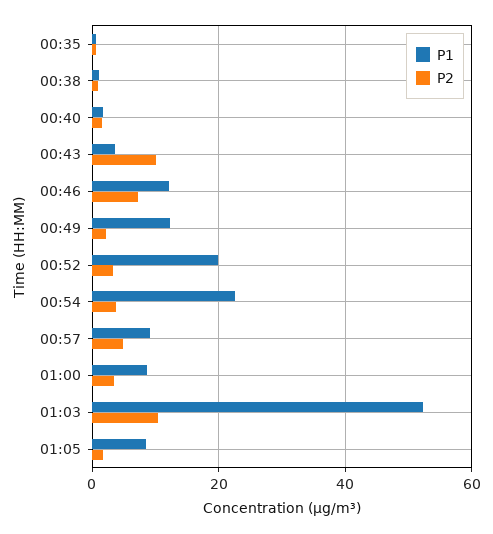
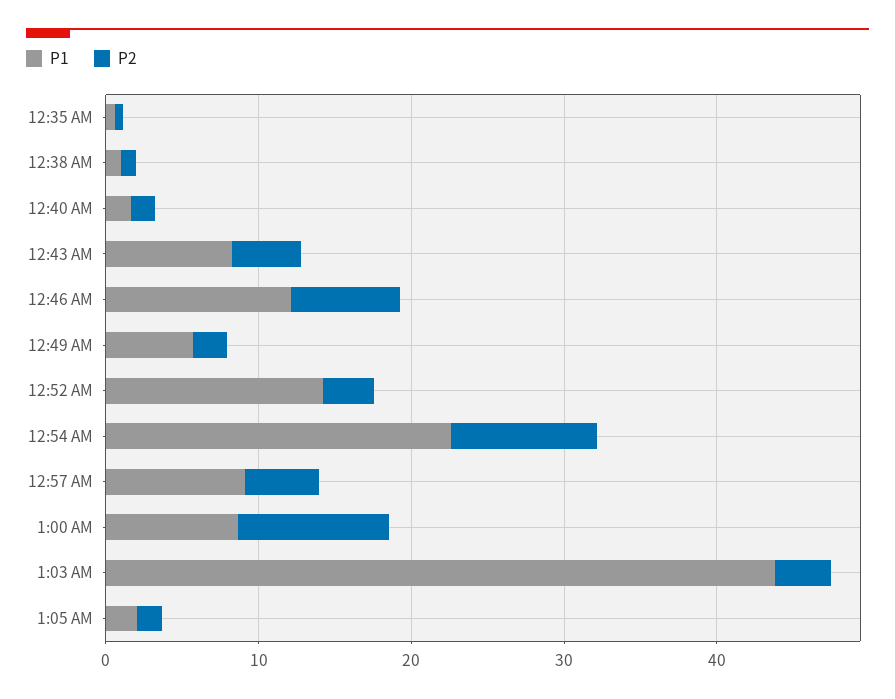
P1, 00:43: 4 -> 8
P2, 00:43: 10 -> 4
P1, 00:49: 12 -> 6
P1, 00:52: 20 -> 14
P2, 00:54: 4 -> 10
P2, 01:00: 4 -> 10
P1, 01:03: 52 -> 44
P2, 01:03: 10 -> 4
P1, 01:05: 8 -> 2

